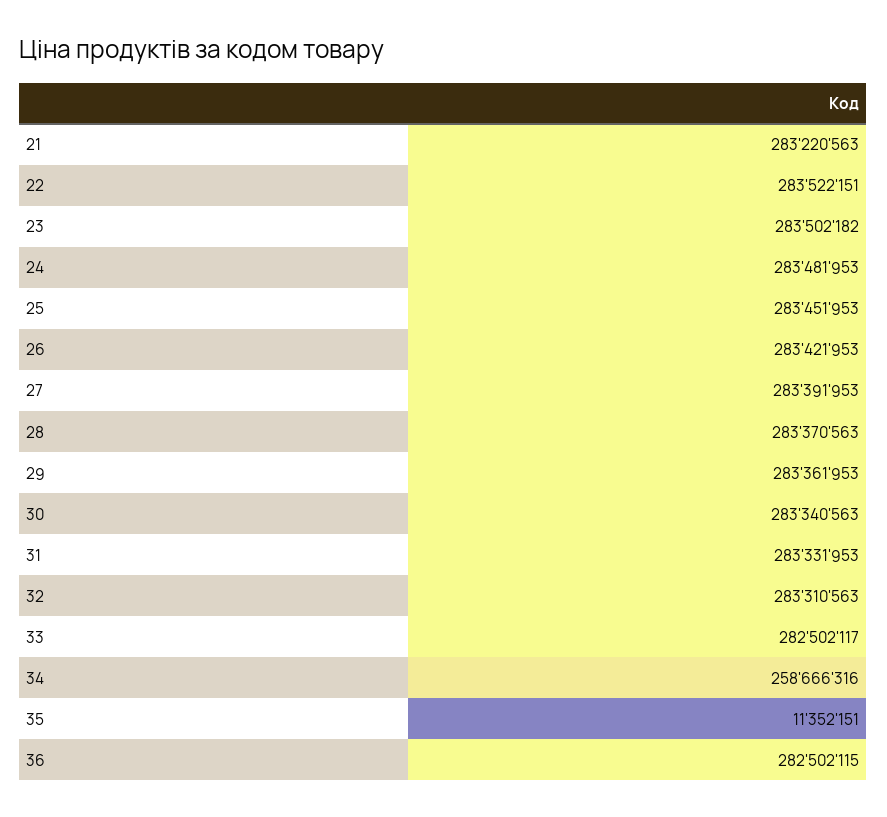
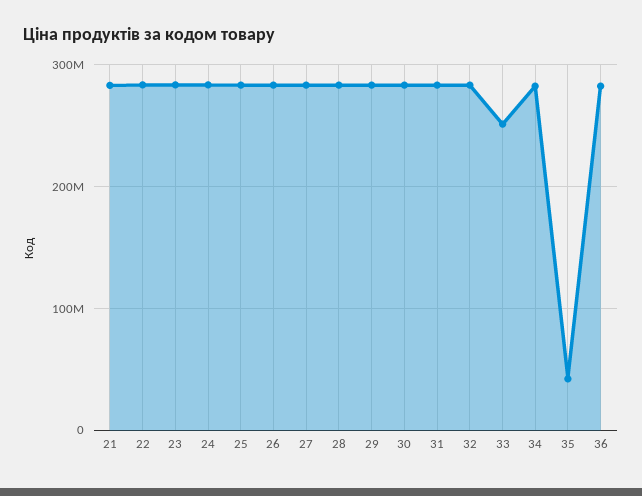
33: 282502117 -> 250000000
34: 258666316 -> 280000000
35: 11352151 -> 40000000

